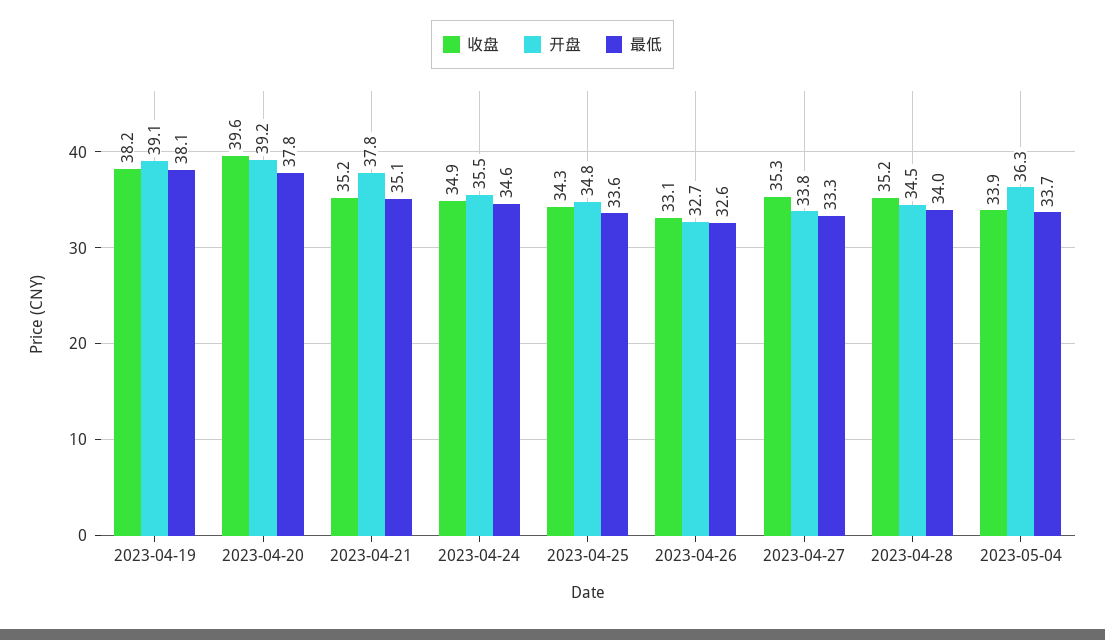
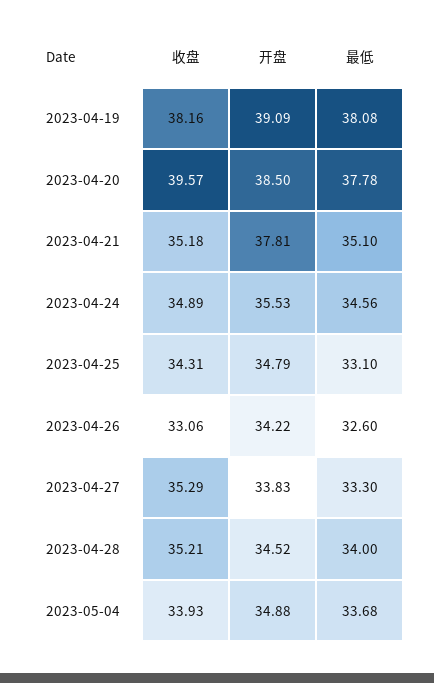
开盘, 2023-04-20: 39.2 -> 38.5
最低, 2023-04-25: 33.6 -> 33.1
开盘, 2023-04-26: 32.7 -> 34.22
开盘, 2023-05-04: 36.3 -> 34.88

